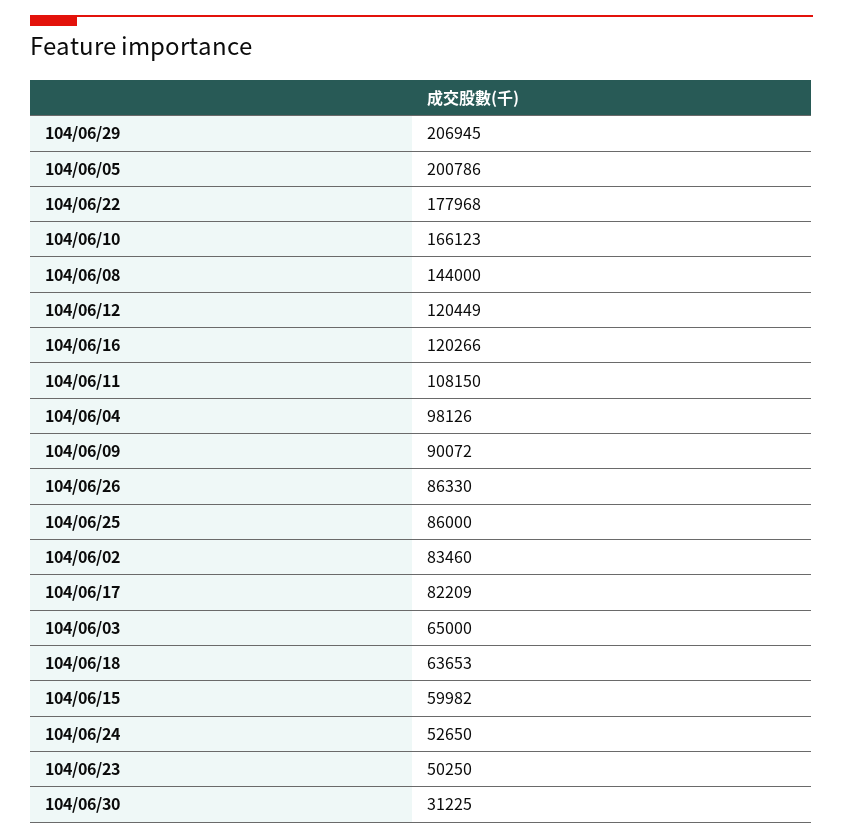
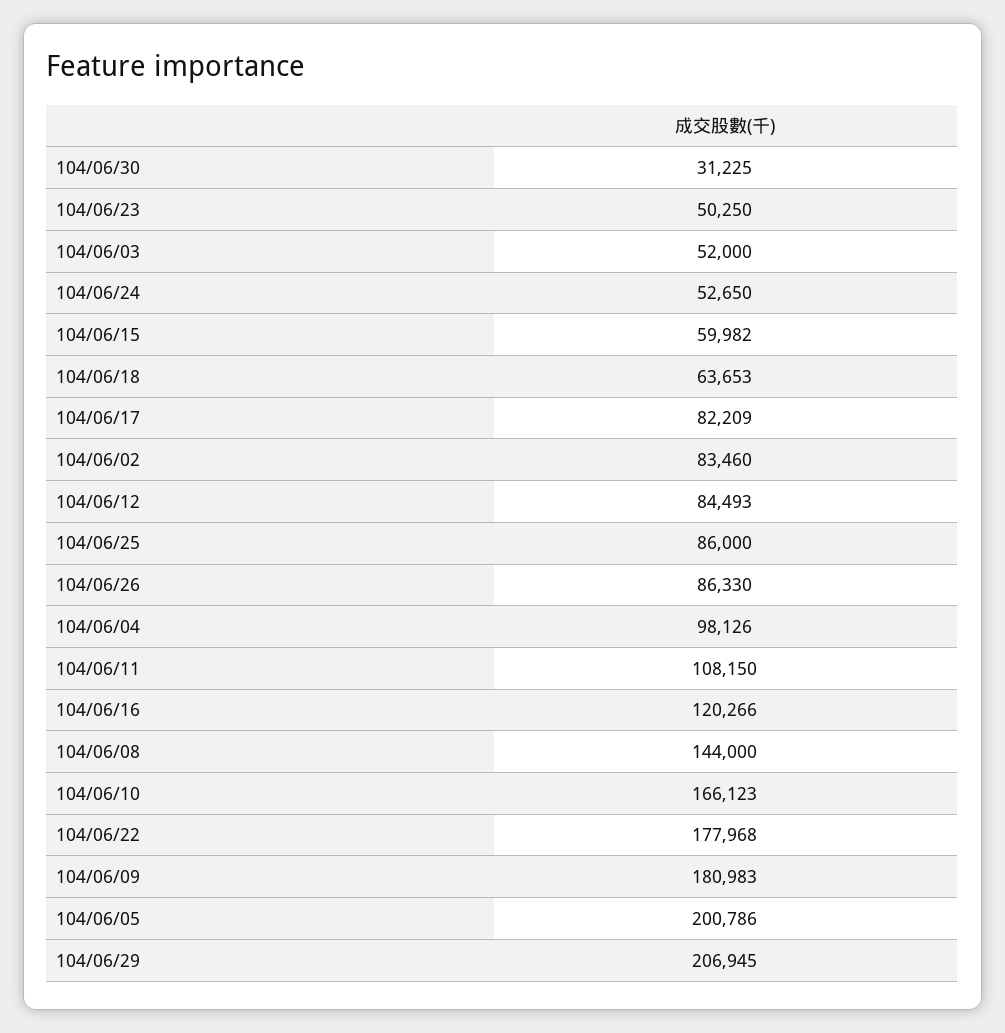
104/06/12: 120449 -> 84493
104/06/09: 90072 -> 180983
104/06/03: 65000 -> 52000

